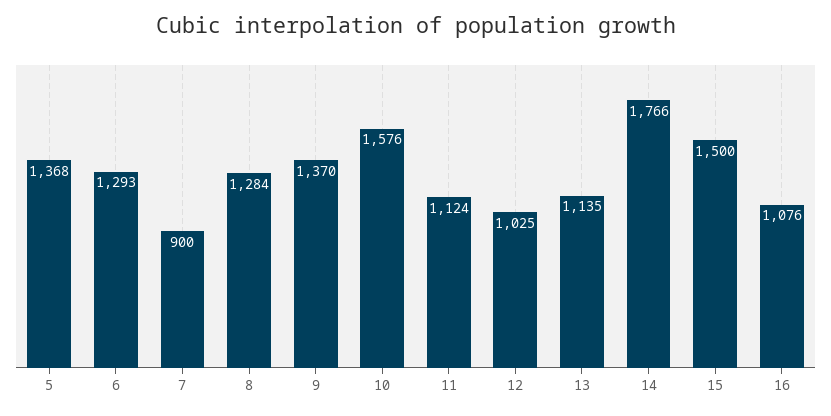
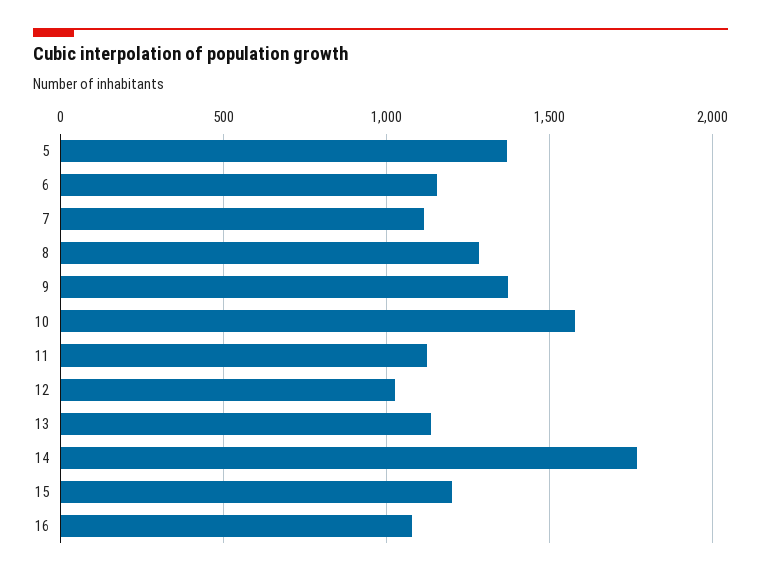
6: 1293 -> 1150
7: 900 -> 1100
15: 1500 -> 1200

